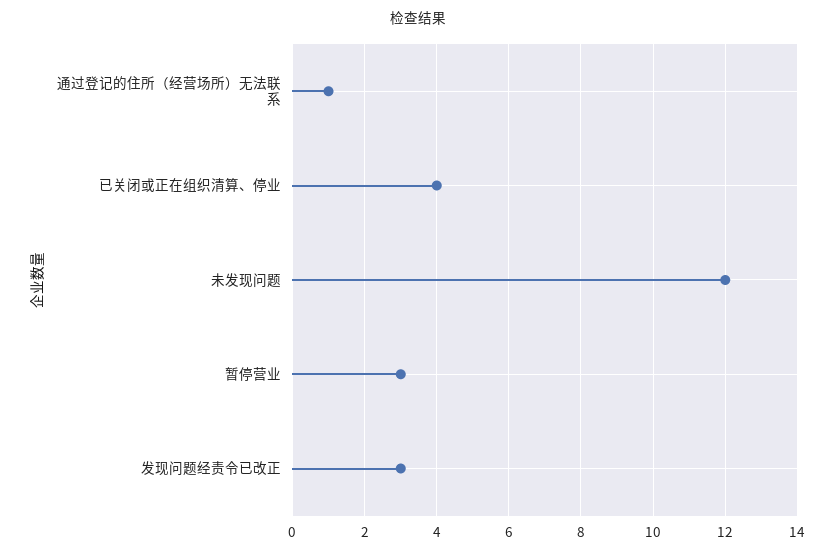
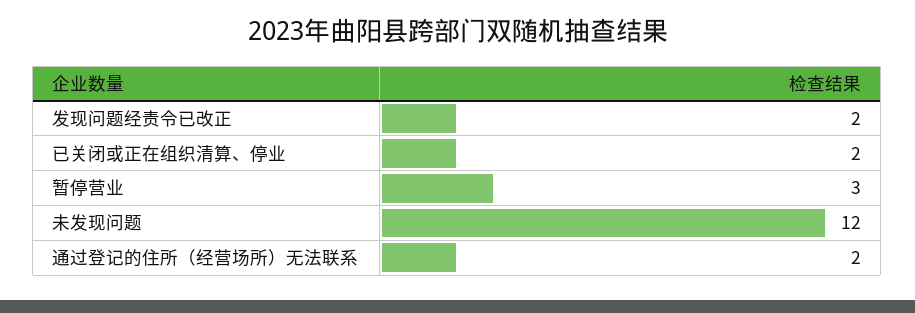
通过登记的住所（经营场所）无法联系: 1 -> 2
已关闭或正在组织清算、停业: 4 -> 2
发现问题经责令已改正: 3 -> 2

